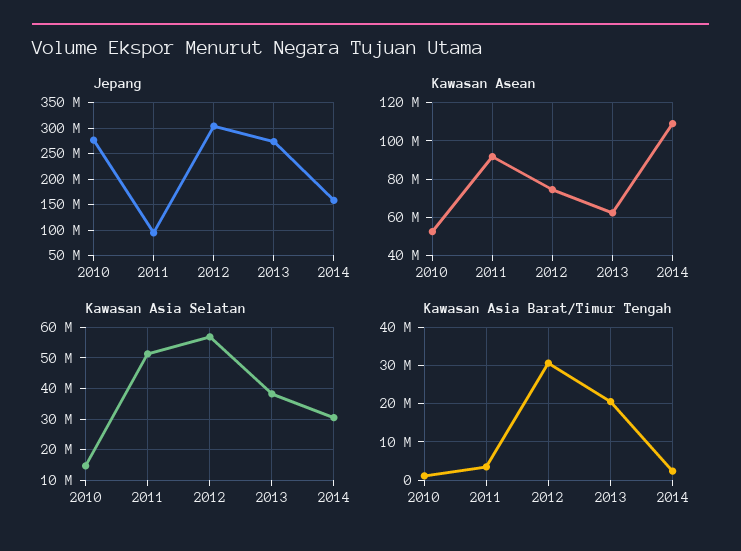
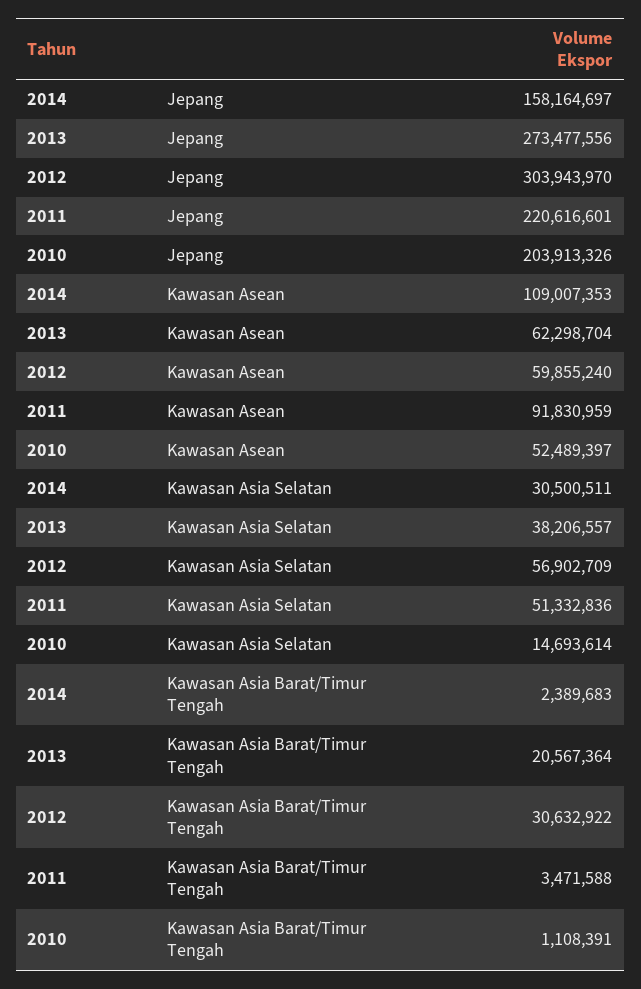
Jepang, 2010: 275000000 -> 203913326
Jepang, 2011: 100000000 -> 220616601
Kawasan Asean, 2012: 75000000 -> 59855240

